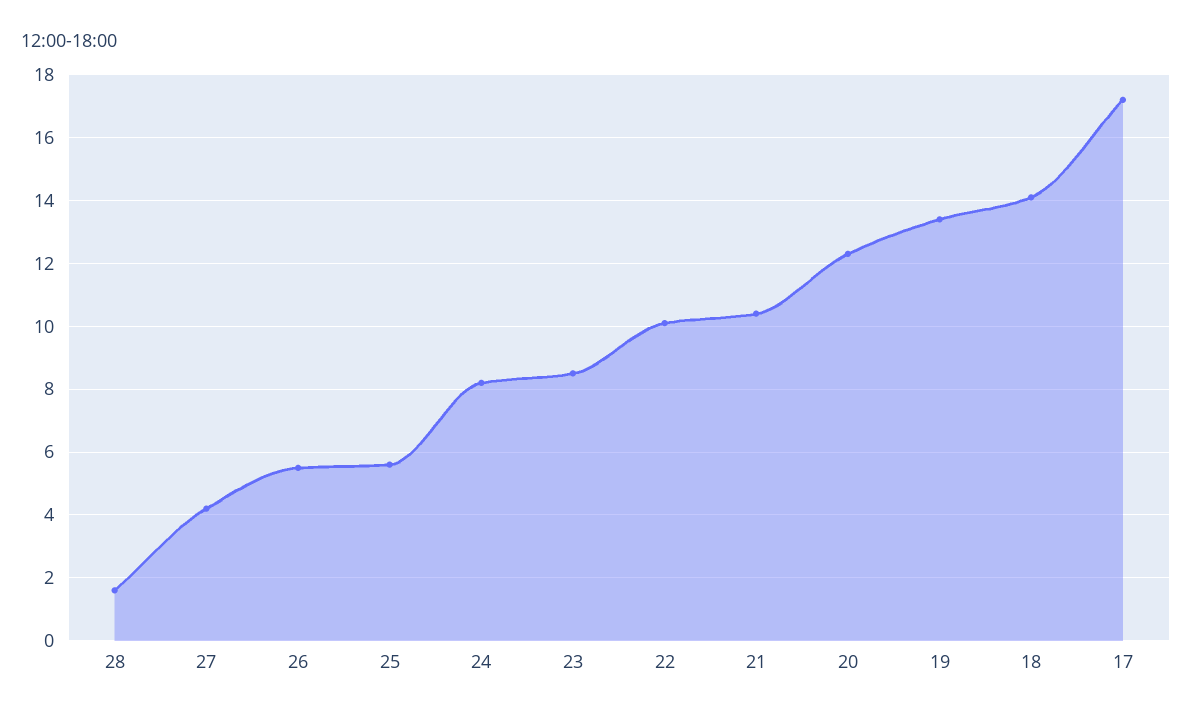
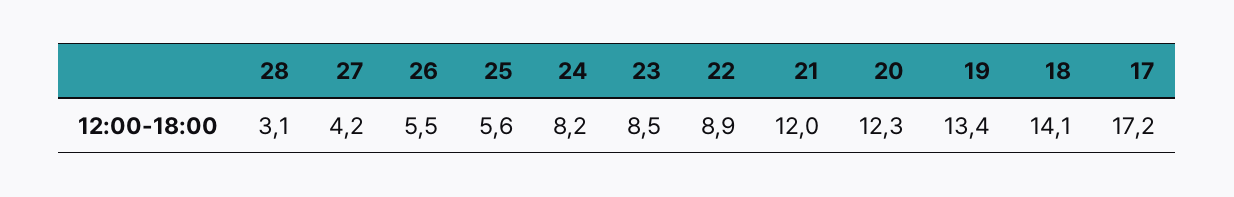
28: 1.5 -> 3.1
22: 10 -> 8.9
21: 10.5 -> 12

